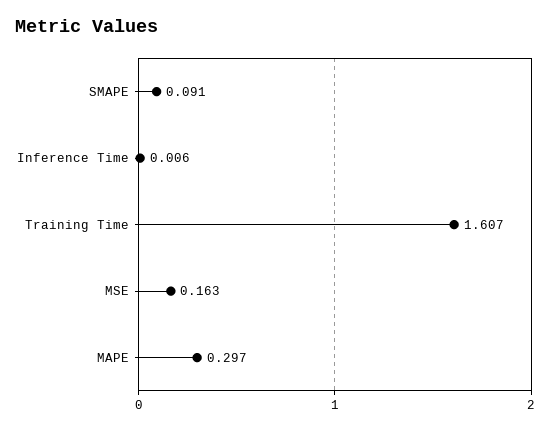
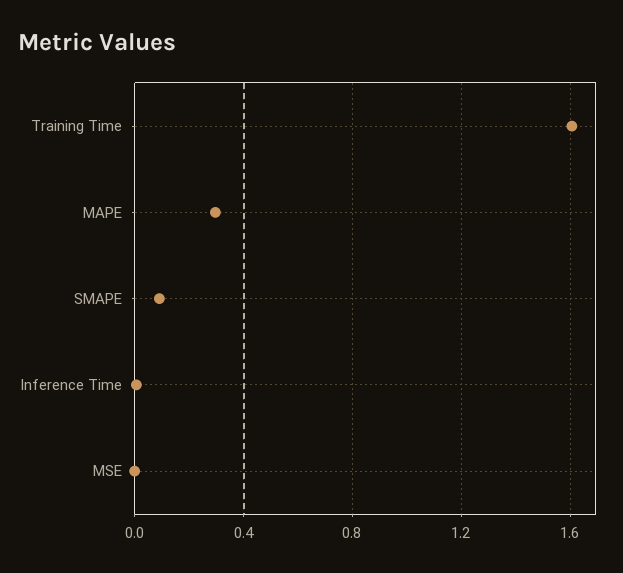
MSE: 0.163 -> 0

